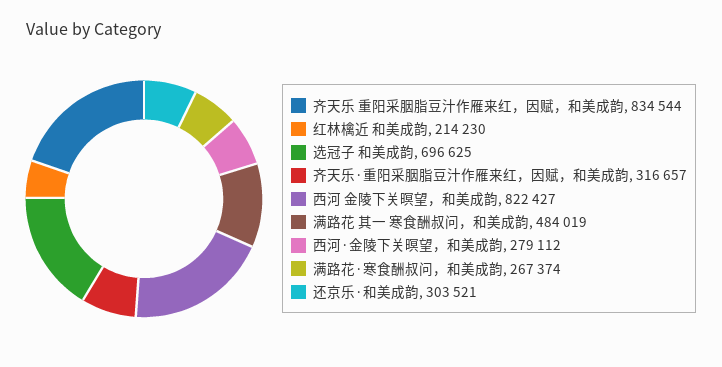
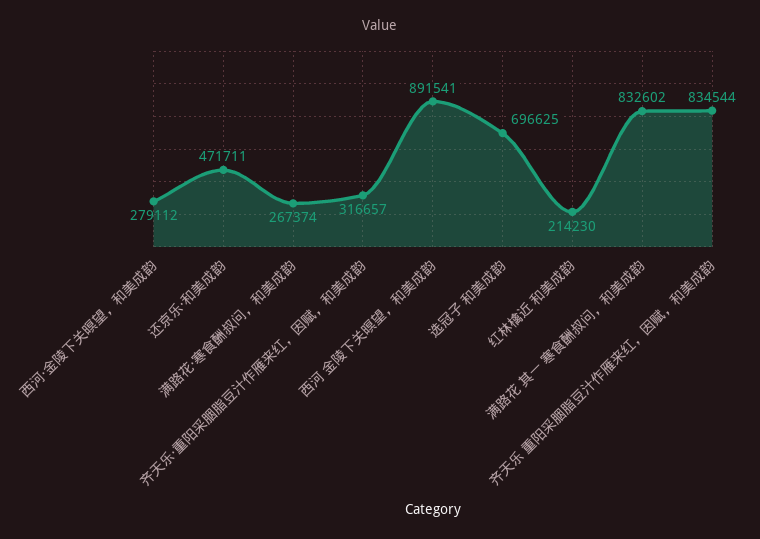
西河 金陵下关暝望，和美成韵: 822427 -> 891541
满路花 其一 寒食酬叔问，和美成韵: 484019 -> 832602
还京乐·和美成韵: 303521 -> 471711

